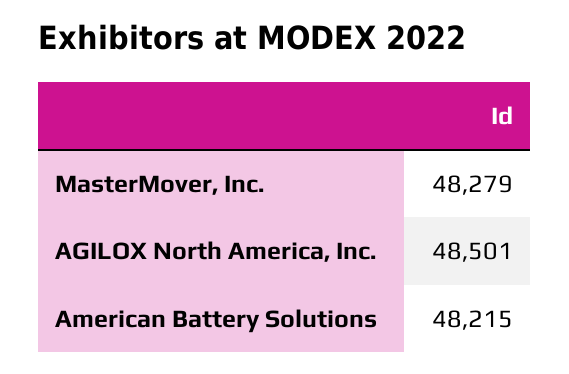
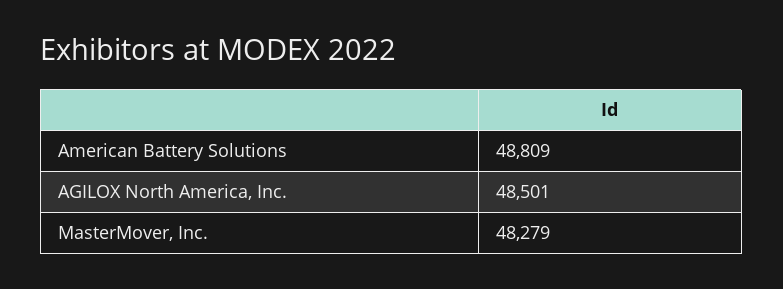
American Battery Solutions: 48215 -> 48809

